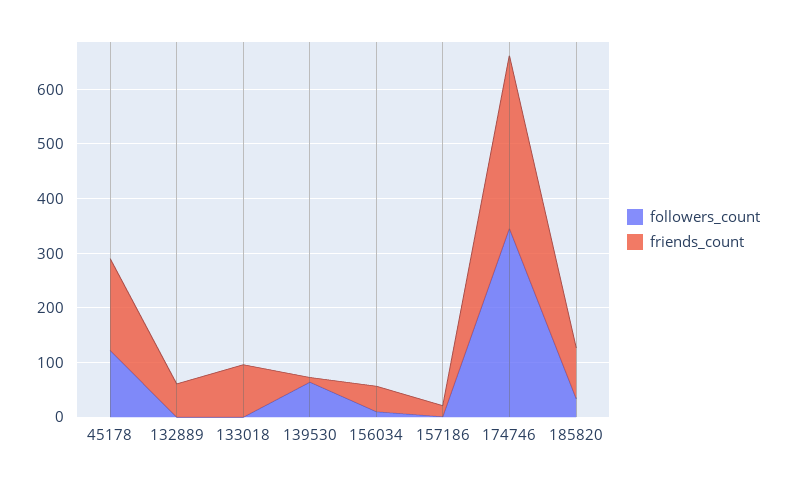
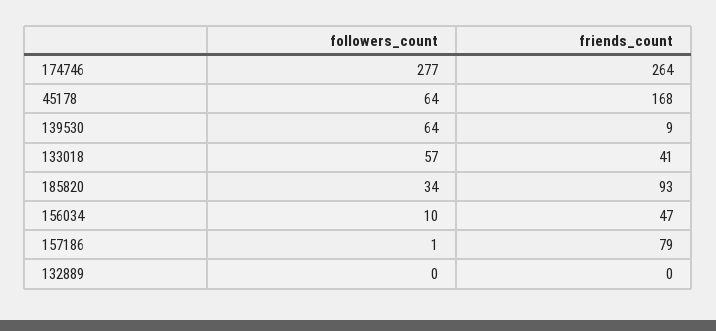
followers_count, 45178: 120 -> 64
friends_count, 132889: 60 -> 0
followers_count, 133018: 0 -> 57
friends_count, 133018: 100 -> 41
friends_count, 157186: 20 -> 79
followers_count, 174746: 340 -> 277
friends_count, 174746: 320 -> 264

